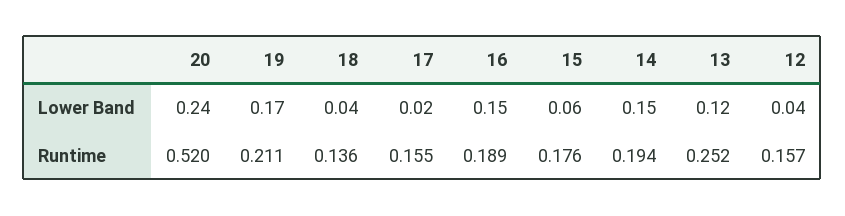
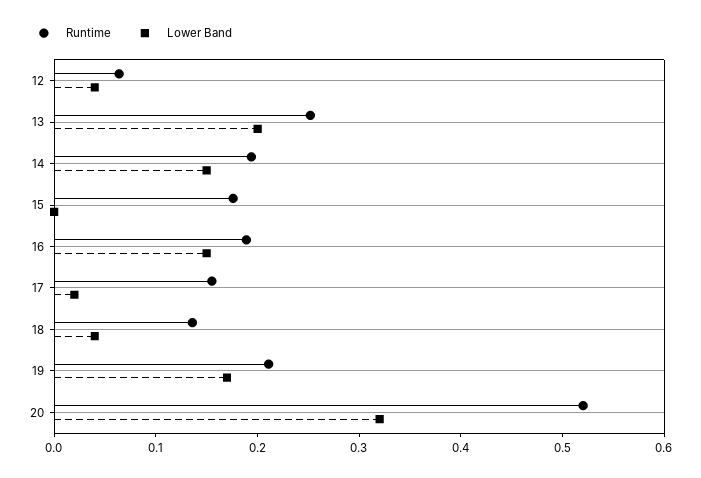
Lower Band, 20: 0.24 -> 0.32
Lower Band, 15: 0.06 -> 0
Lower Band, 13: 0.12 -> 0.2
Runtime, 12: 0.157 -> 0.06

